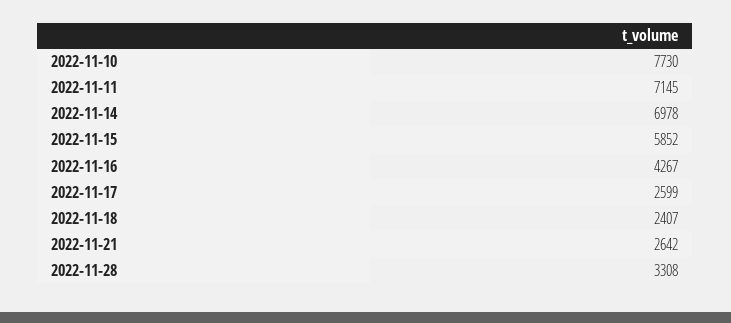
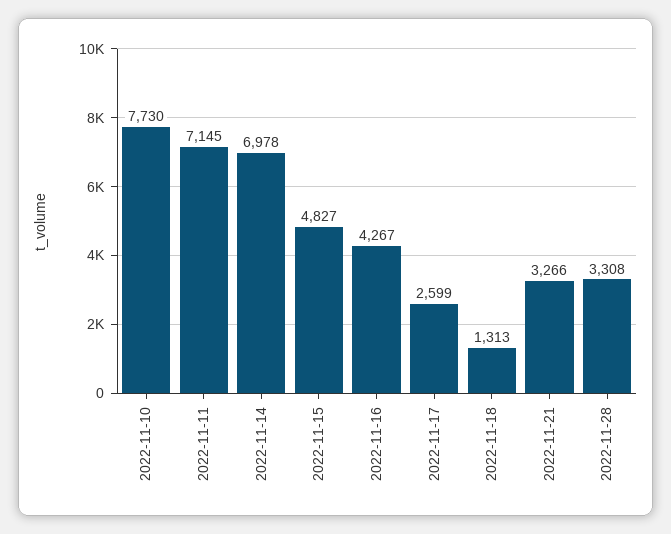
2022-11-15: 5852 -> 4827
2022-11-18: 2407 -> 1313
2022-11-21: 2642 -> 3266

